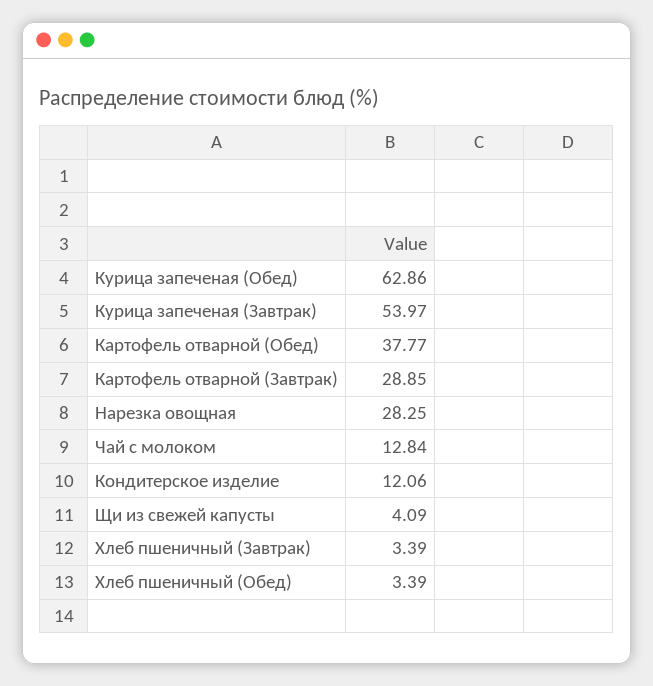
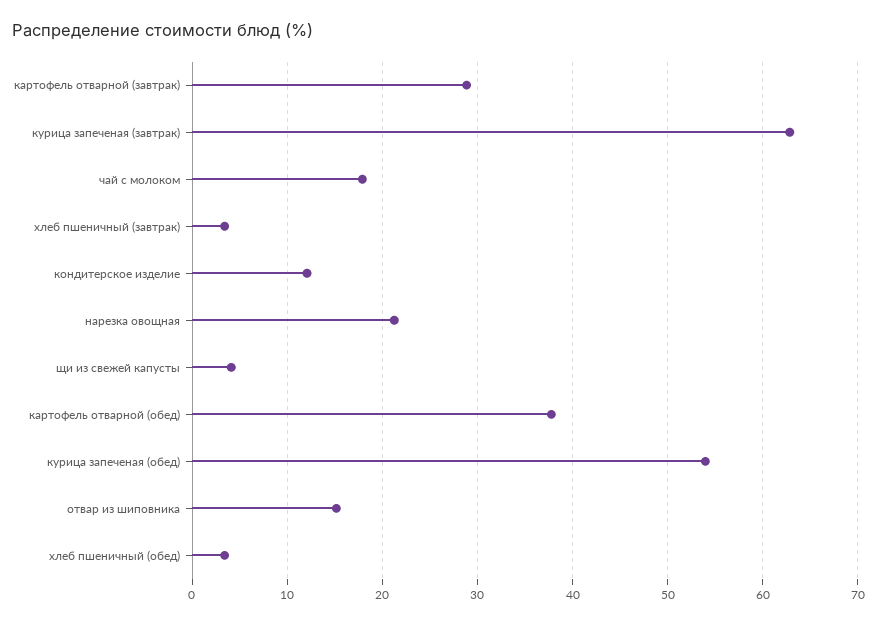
Курица запеченая (Обед): 62.86 -> 54
Курица запеченая (Завтрак): 53.97 -> 63
Нарезка овощная: 28.25 -> 21
Чай с молоком: 12.84 -> 18
отвар из шиповника: none -> 15

